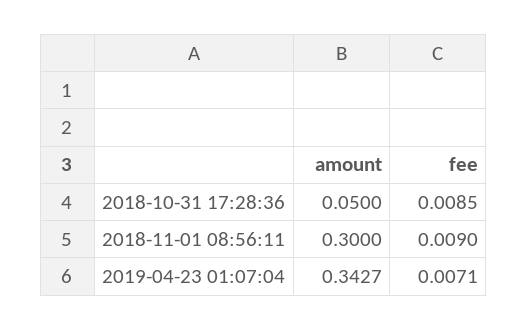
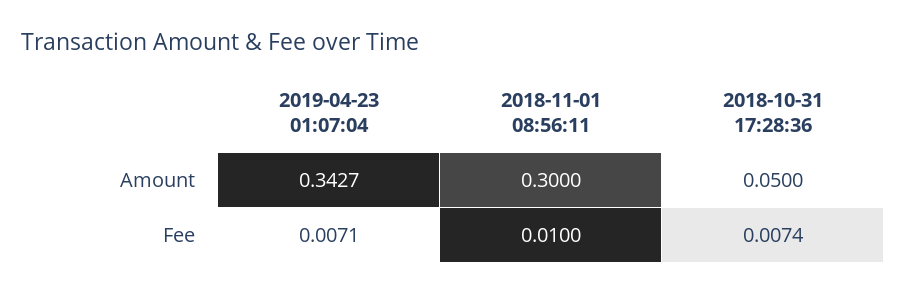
fee, 2018-10-31 17:28:36: 0.0085 -> 0.0074
fee, 2018-11-01 08:56:11: 0.009 -> 0.01

